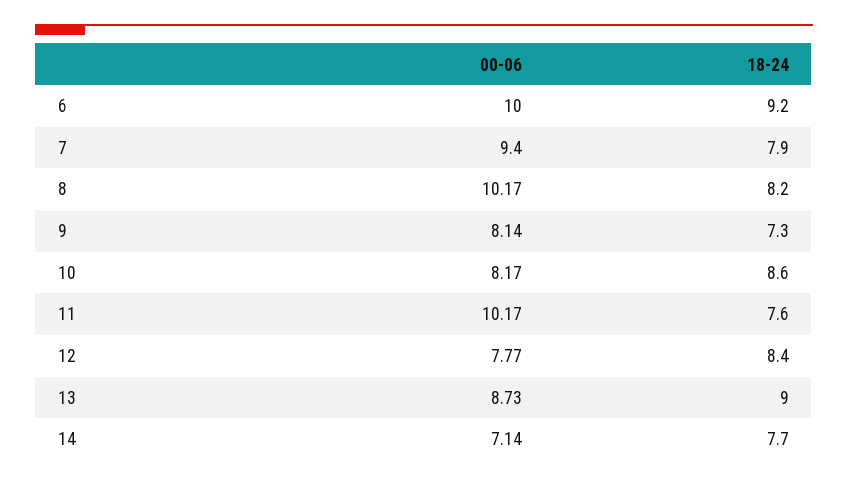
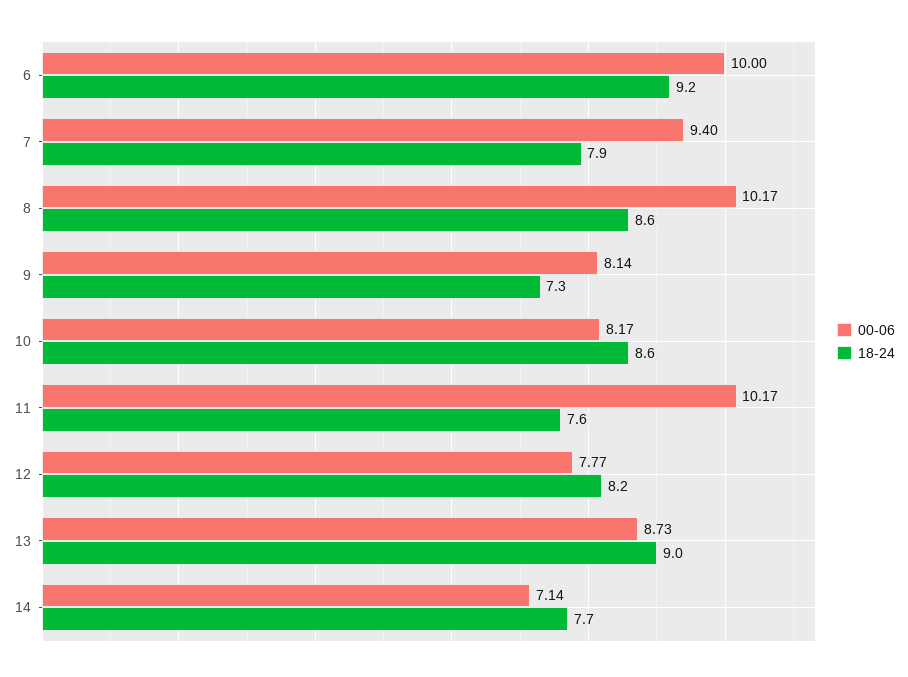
18-24, 8: 8.2 -> 8.6
18-24, 12: 8.4 -> 8.2

